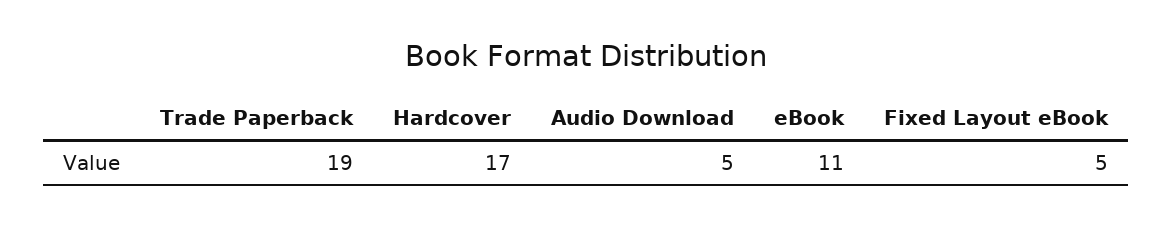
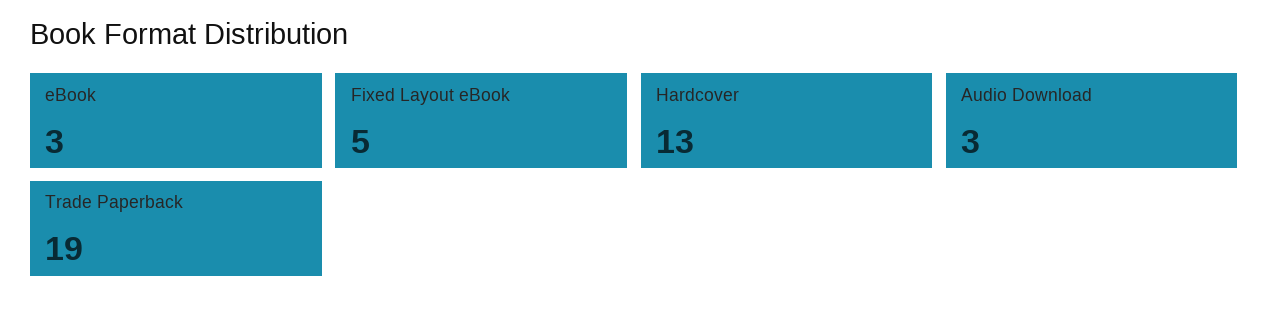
Hardcover: 17 -> 13
Audio Download: 5 -> 3
eBook: 11 -> 3

